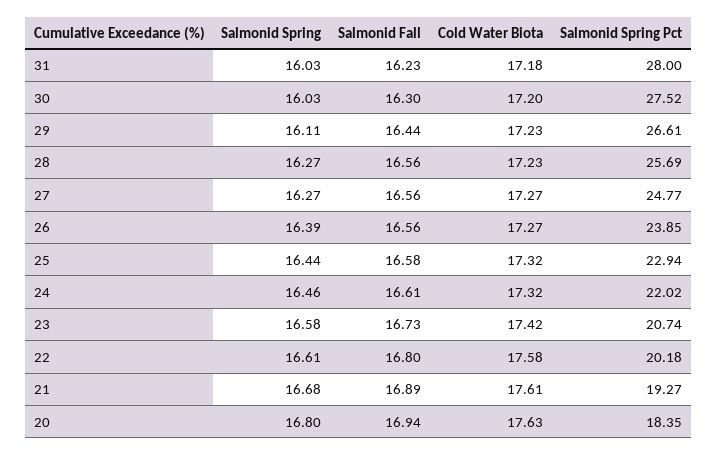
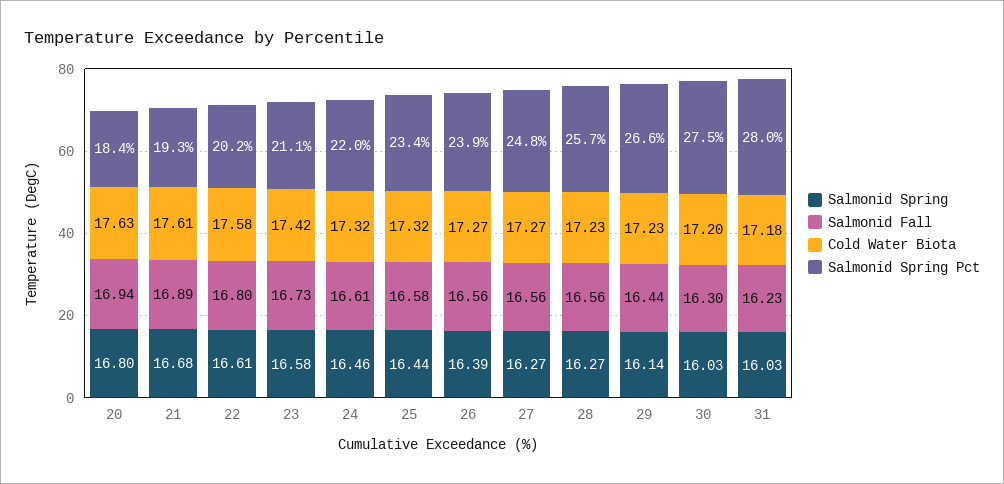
Salmonid Spring, 29: 16.11 -> 16.14
Salmonid Spring Pct, 25: 22.94 -> 23.4
Salmonid Spring Pct, 23: 20.74 -> 21.1

